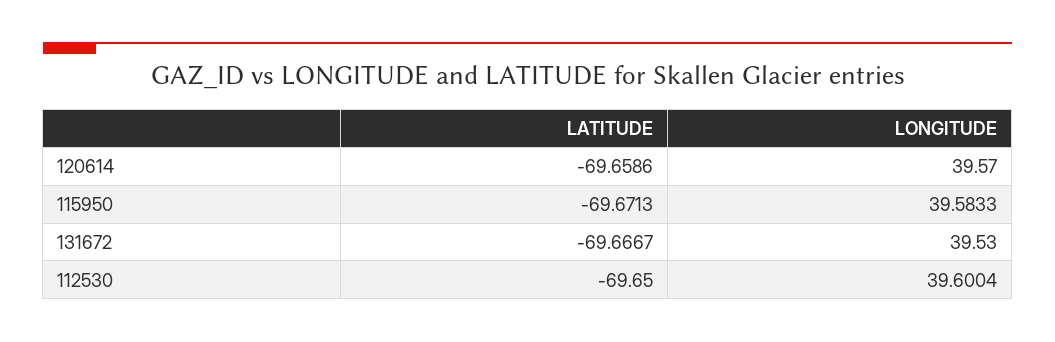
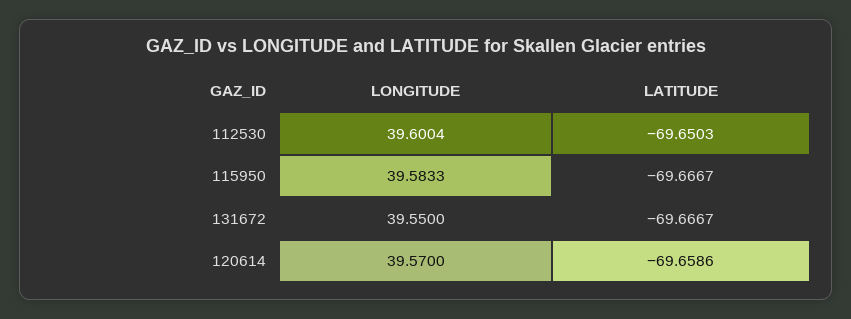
LATITUDE, 115950: -69.6713 -> -69.6667
LONGITUDE, 131672: 39.53 -> 39.55
LATITUDE, 112530: -69.65 -> -69.6503

